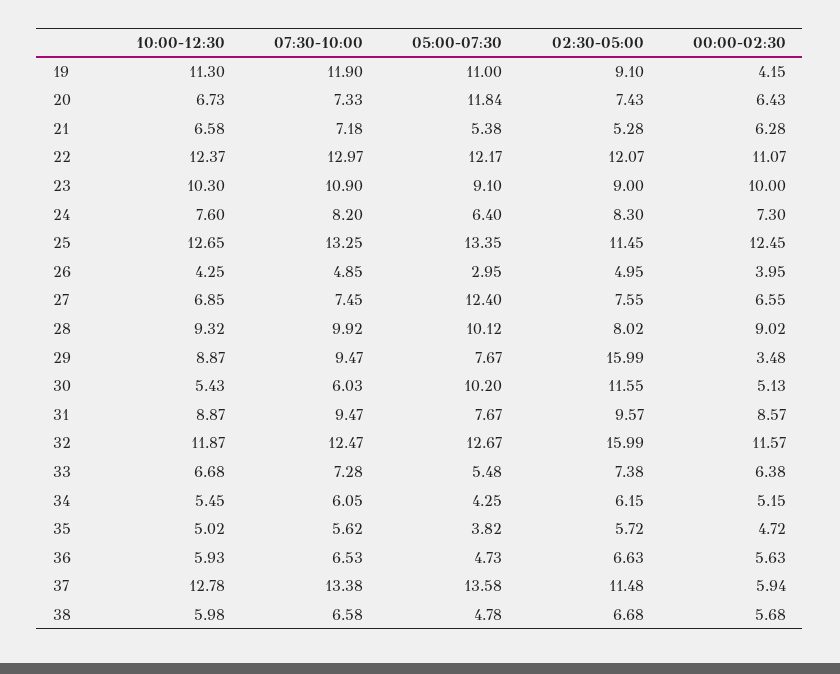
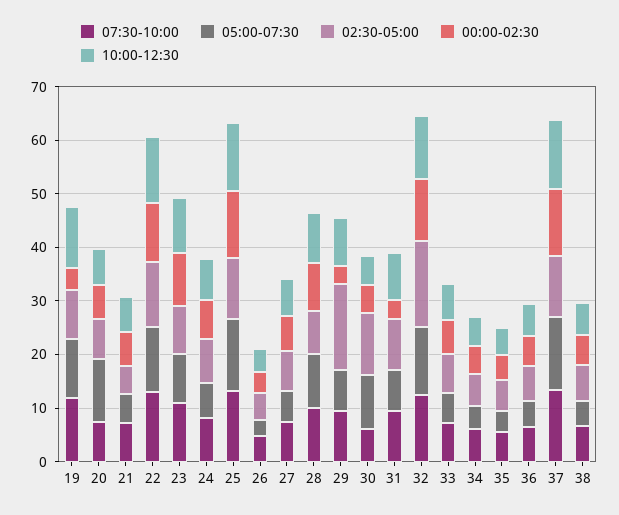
05:00-07:30, 27: 12.4 -> 6
00:00-02:30, 31: 8.57 -> 4
00:00-02:30, 37: 5.94 -> 12

